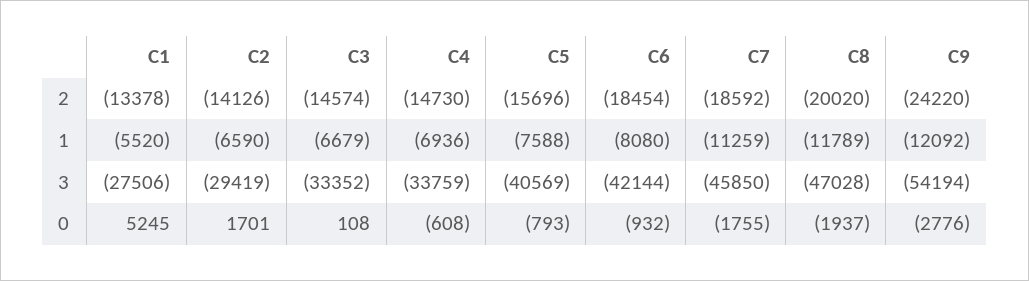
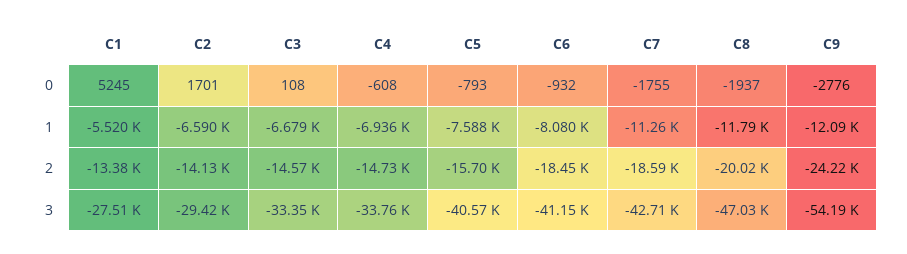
C6, 3: -42144 -> -41150
C7, 3: -45850 -> -42710

